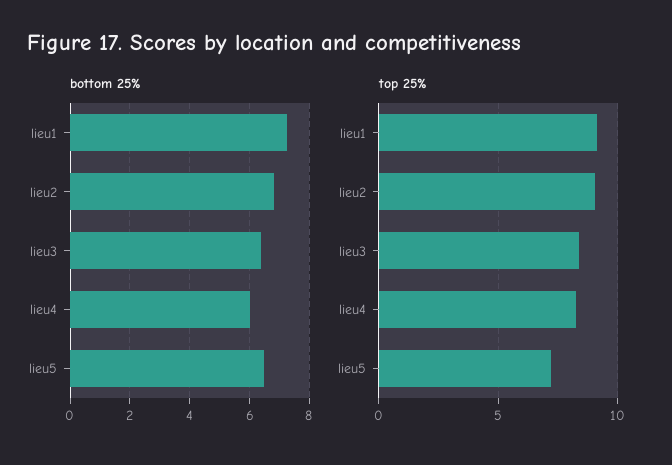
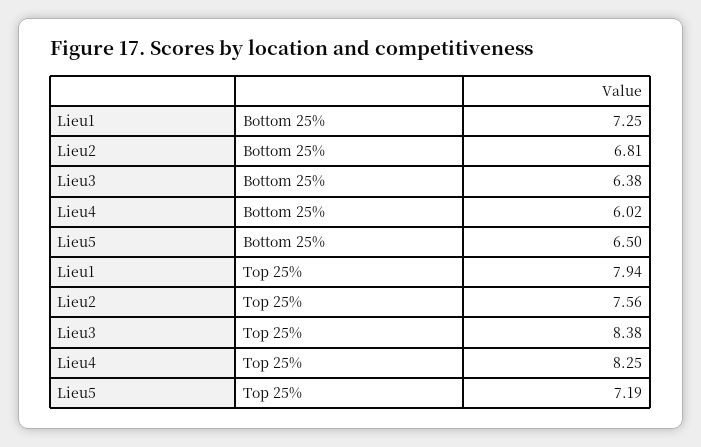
top 25%, lieu1: 9 -> 7.94
top 25%, lieu2: 9 -> 7.56

